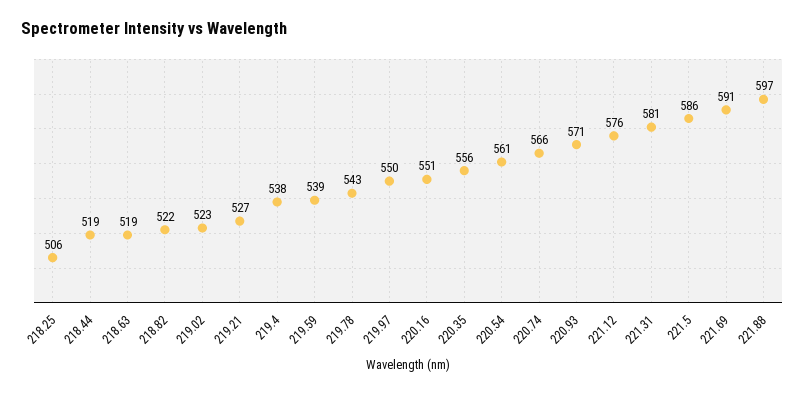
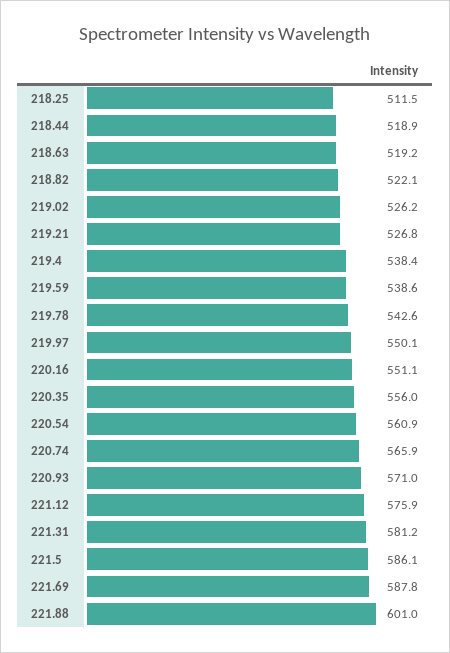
218.25: 506 -> 511.5
219.02: 523 -> 526.2
221.69: 591 -> 587.8
221.88: 597 -> 601

